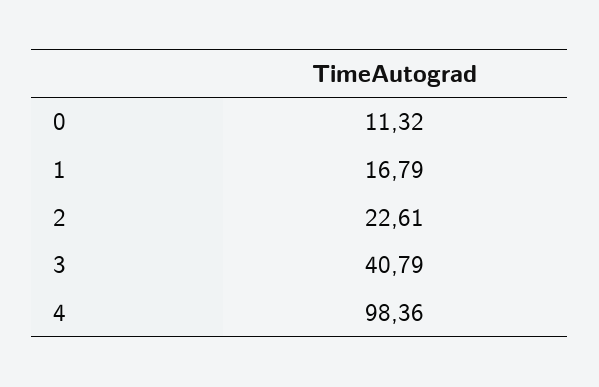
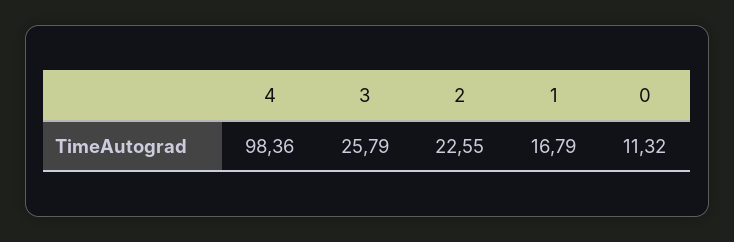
2: 22.61 -> 22.55
3: 40.79 -> 25.79

